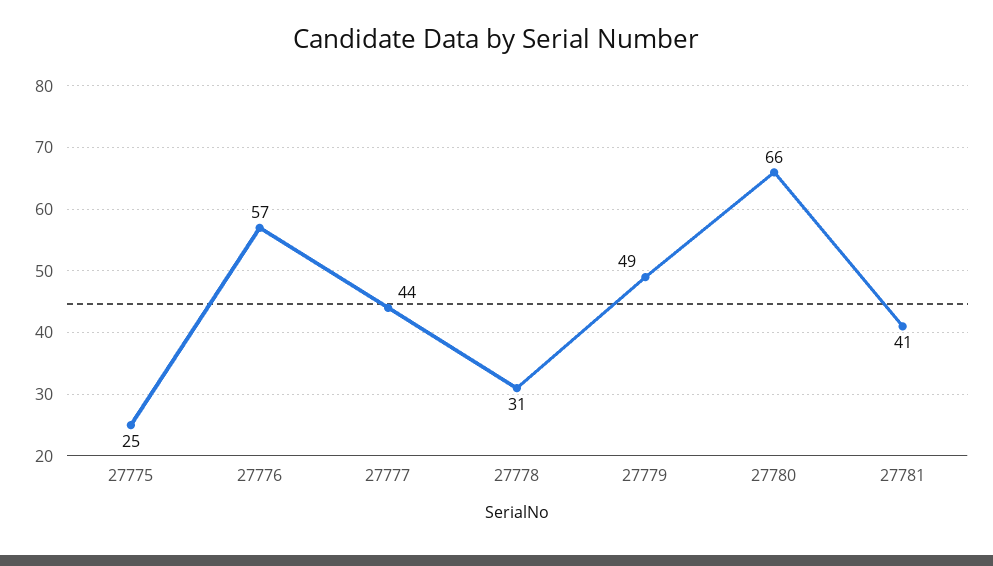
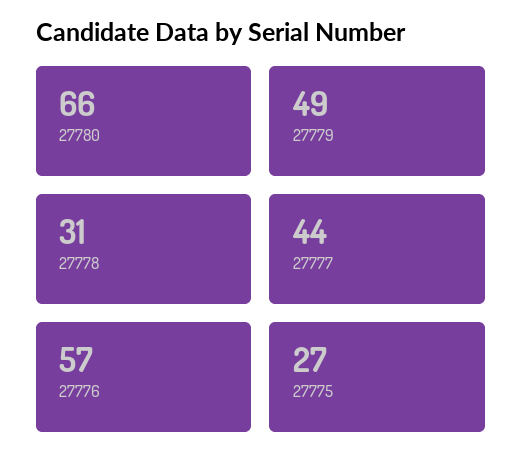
27775: 25 -> 27
27781: 41 -> none

